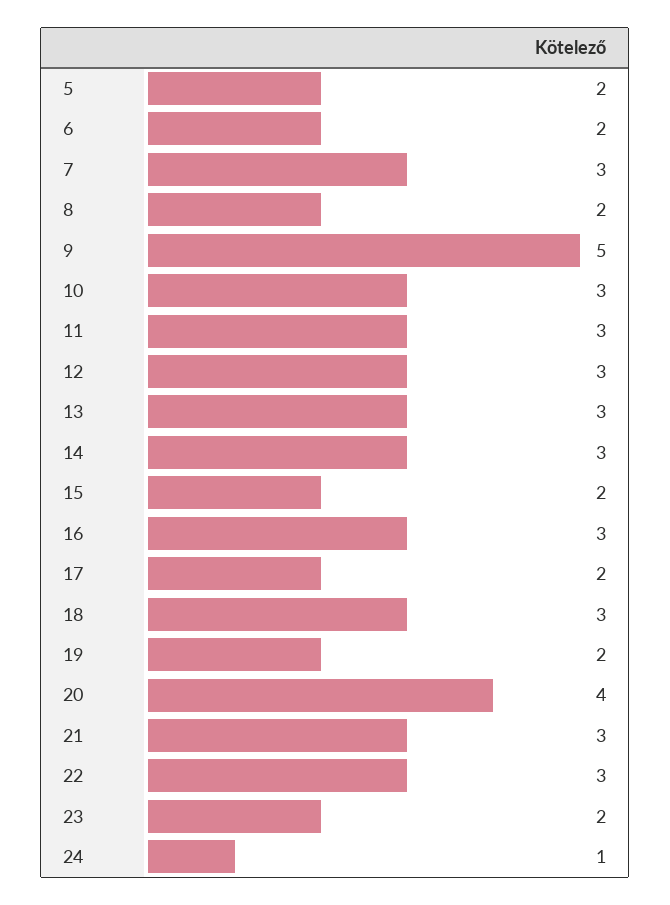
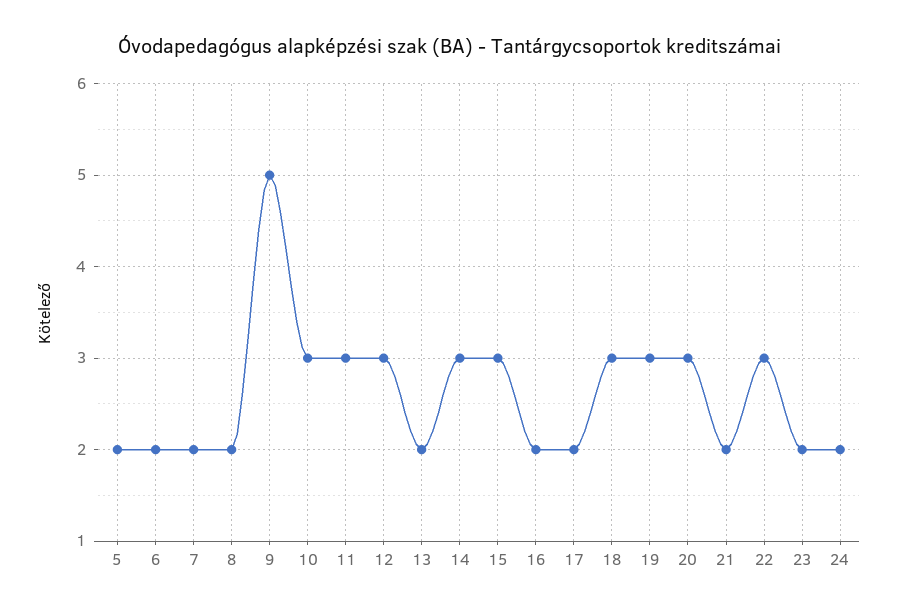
7: 3 -> 2
13: 3 -> 2
15: 2 -> 3
16: 3 -> 2
19: 2 -> 3
20: 4 -> 3
21: 3 -> 2
24: 1 -> 2

